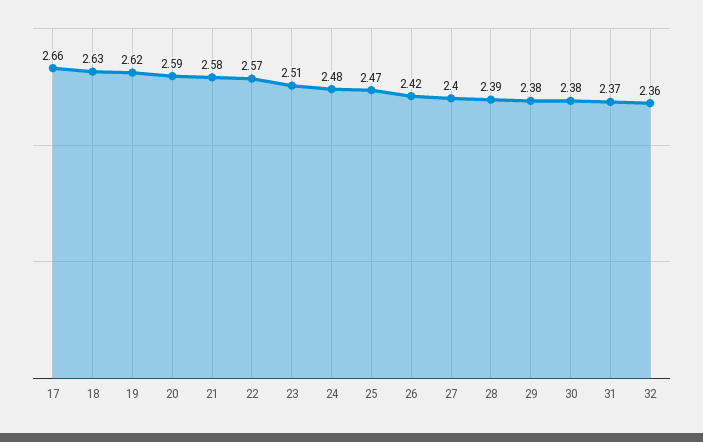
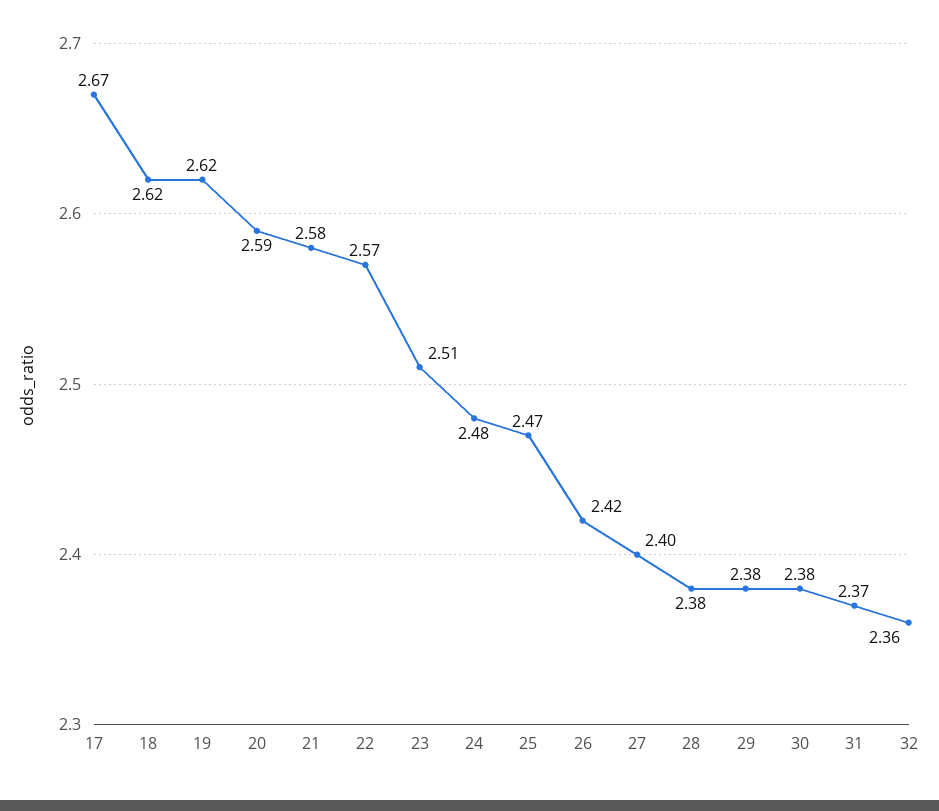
17: 2.66 -> 2.67
18: 2.63 -> 2.62
28: 2.39 -> 2.38

